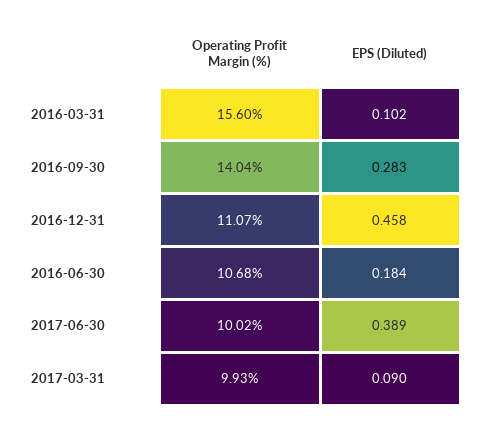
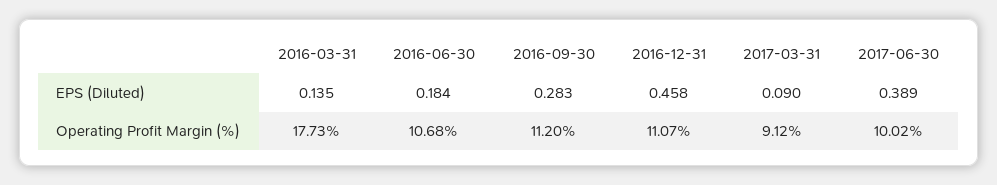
Operating Profit Margin (%), 2016-03-31: 15.6 -> 17.73
EPS (Diluted), 2016-03-31: 0.102 -> 0.135
Operating Profit Margin (%), 2016-09-30: 14.04 -> 11.2
Operating Profit Margin (%), 2017-03-31: 9.93 -> 9.12

